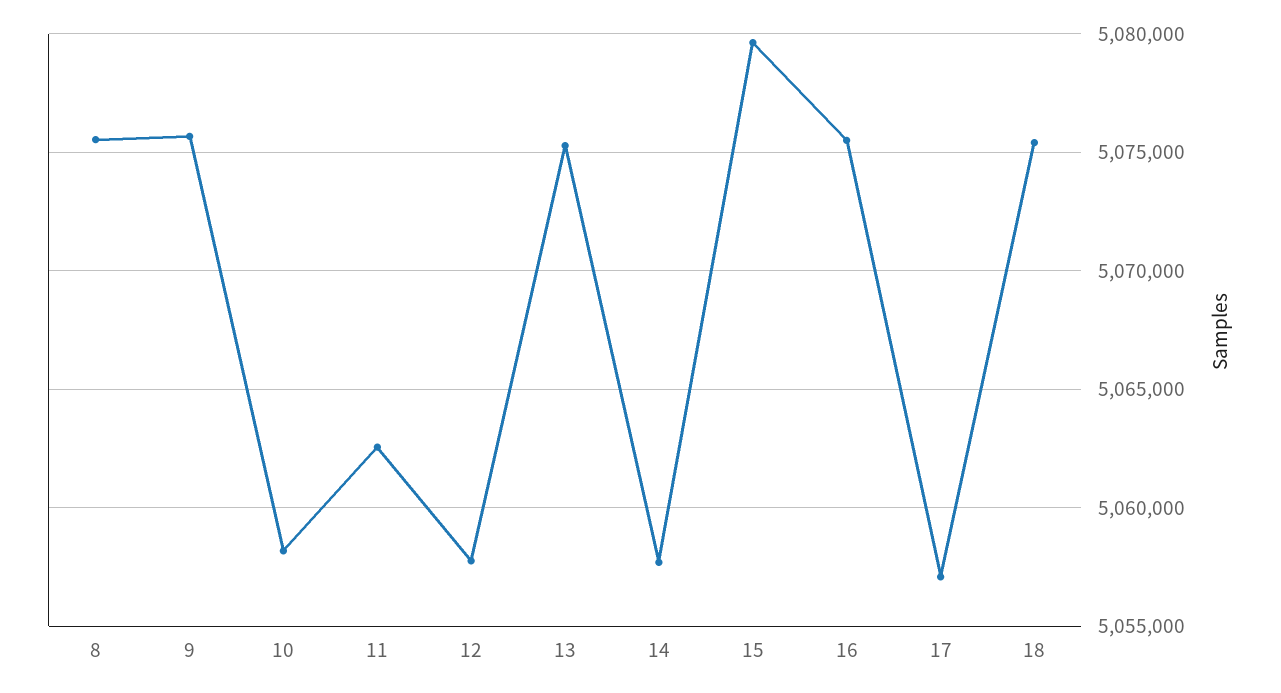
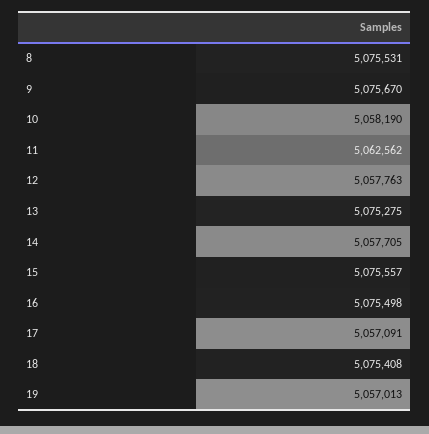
15: 5079500 -> 5075557
19: none -> 5057013

